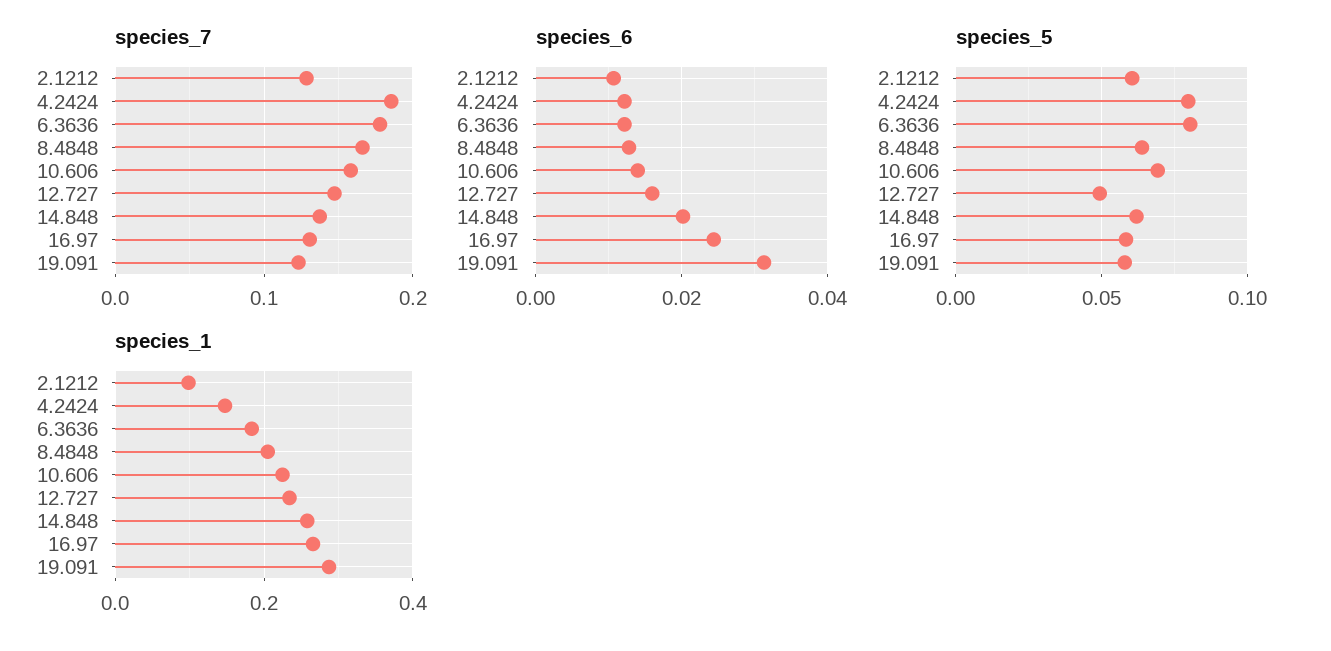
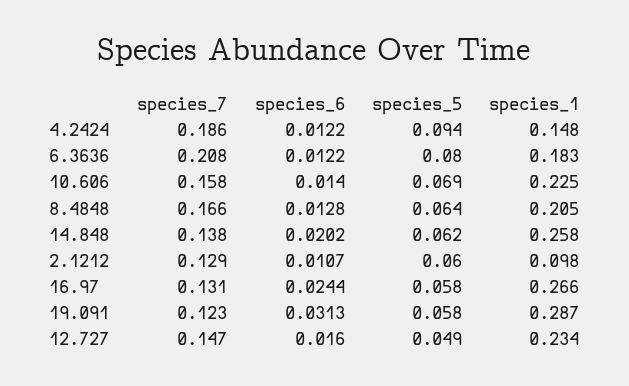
species_7, 6.3636: 0.18 -> 0.208
species_5, 4.2424: 0.08 -> 0.094

